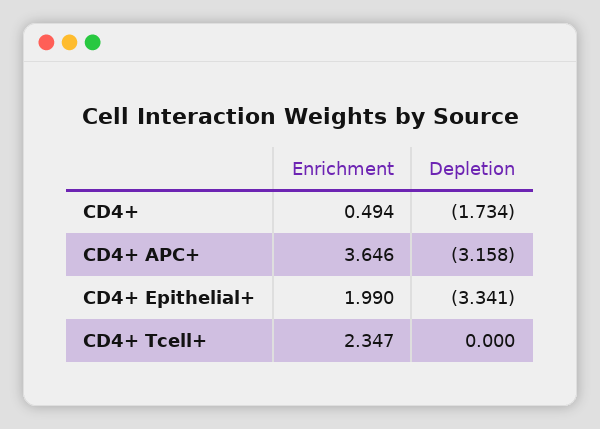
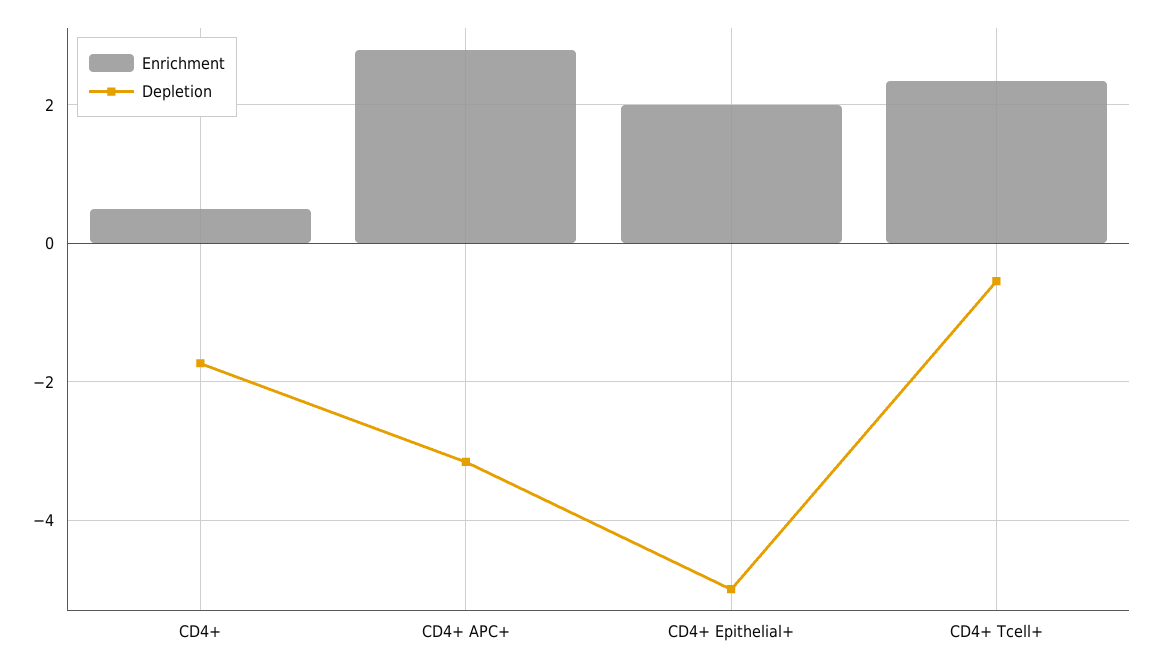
Enrichment, CD4+ APC+: 3.646 -> 2.8
Depletion, CD4+ Epithelial+: -3.341 -> -5
Depletion, CD4+ Tcell+: 0 -> -0.6

